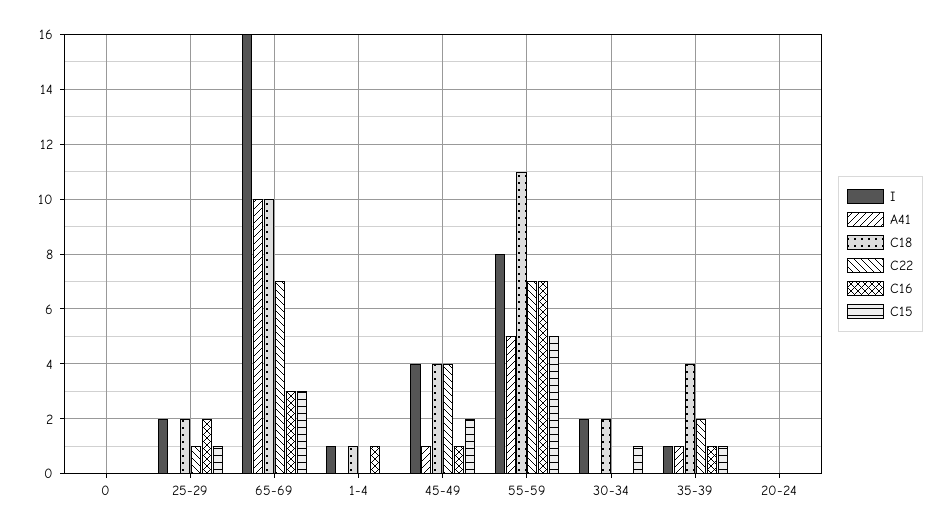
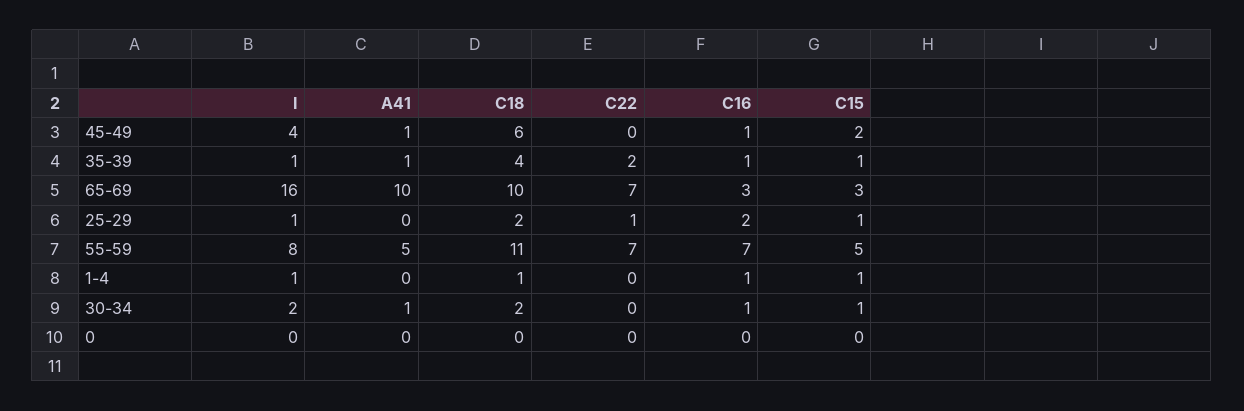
I, 25-29: 2 -> 1
C15, 1-4: 0 -> 1
C18, 45-49: 4 -> 6
C22, 45-49: 4 -> 0
A41, 30-34: 0 -> 1
C16, 30-34: 0 -> 1
I, 20-24: 0 -> none
A41, 20-24: 0 -> none
C18, 20-24: 0 -> none
C22, 20-24: 0 -> none
C16, 20-24: 0 -> none
C15, 20-24: 0 -> none

